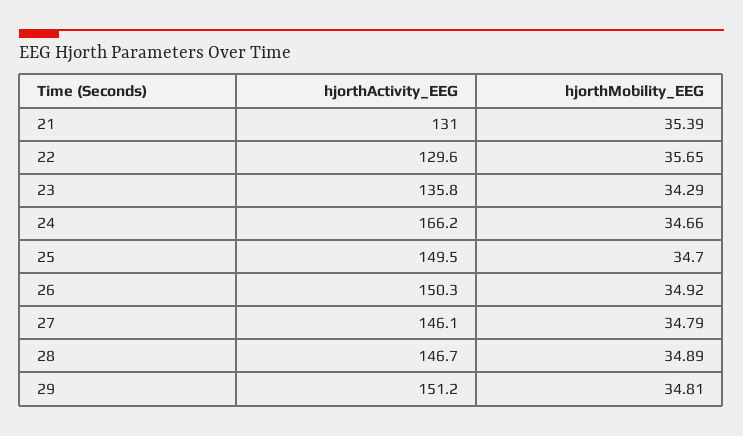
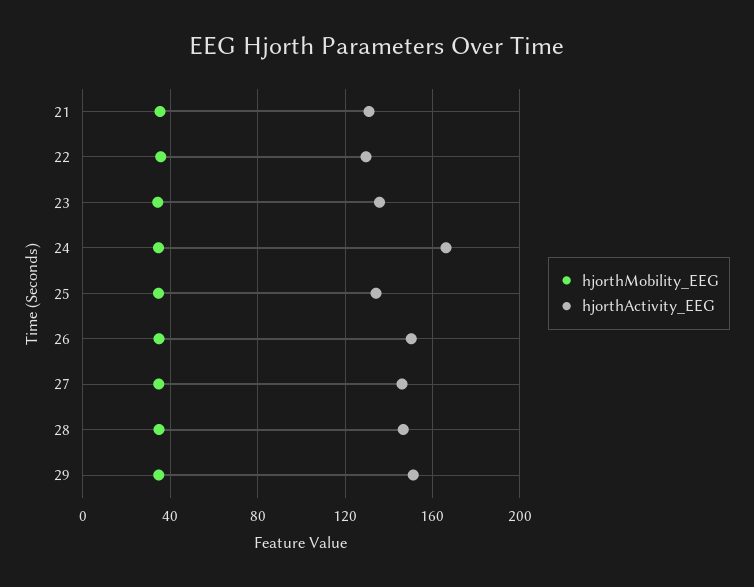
hjorthActivity_EEG, 25: 149.5 -> 135

